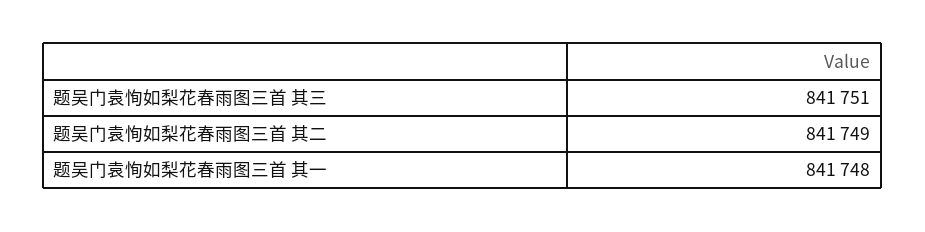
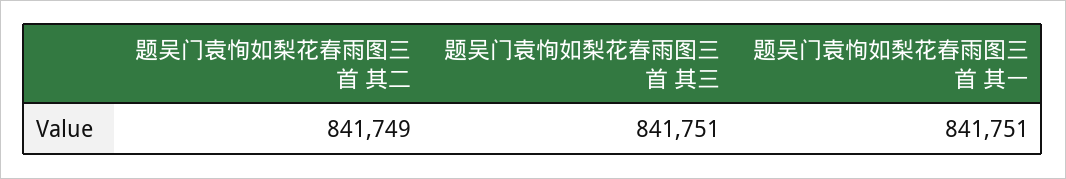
题吴门袁恂如梨花春雨图三首 其一: 841748 -> 841751

